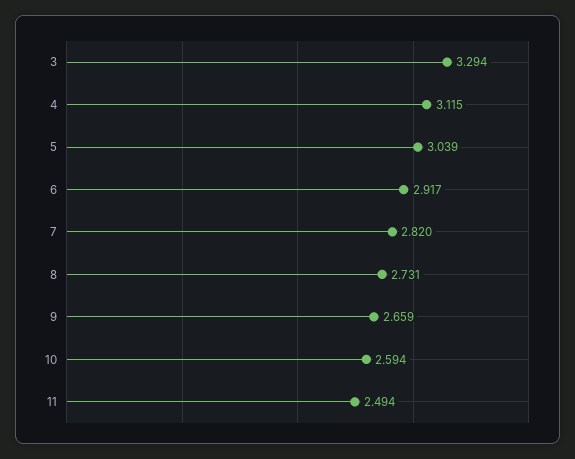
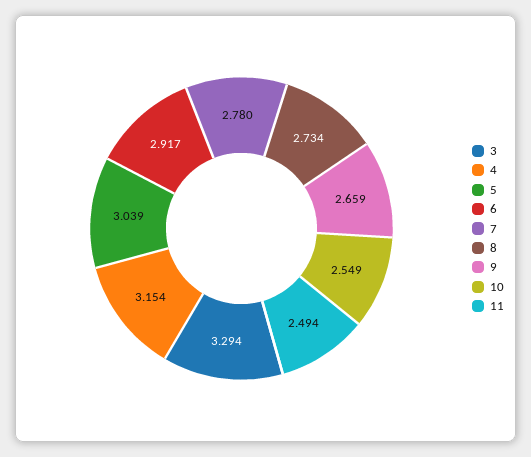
4: 3.115 -> 3.154
7: 2.82 -> 2.78
8: 2.731 -> 2.734
10: 2.594 -> 2.549

